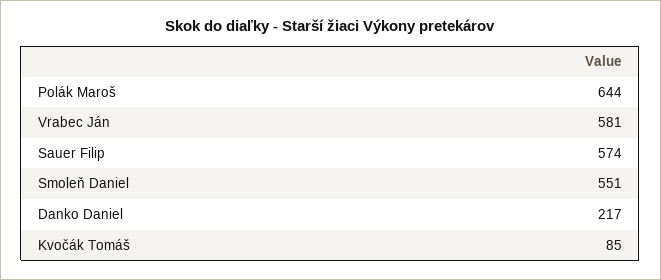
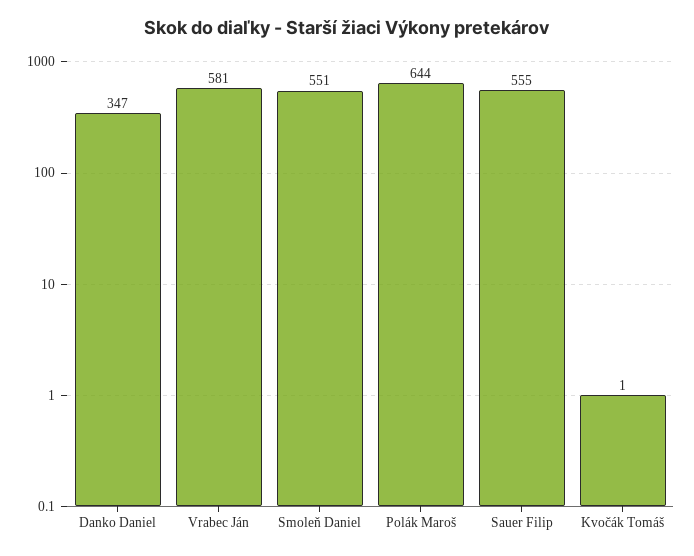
Sauer Filip: 574 -> 555
Danko Daniel: 217 -> 347
Kvočák Tomáš: 85 -> 1

